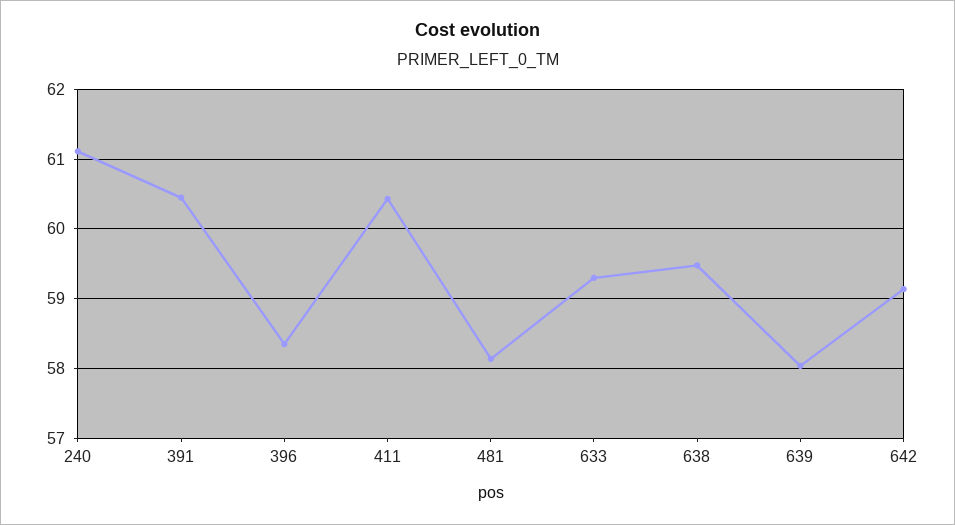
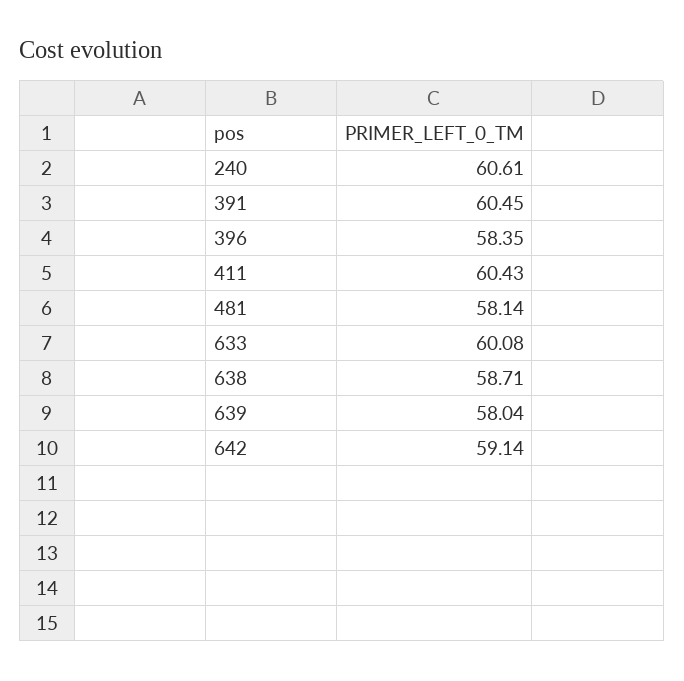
240: 61.1 -> 60.61
633: 59.3 -> 60.08
638: 59.5 -> 58.71

